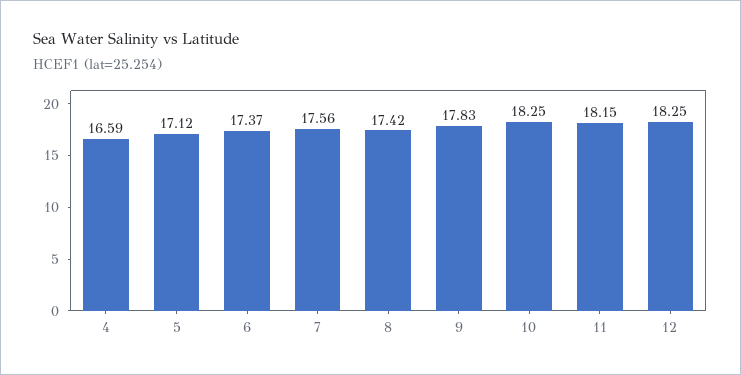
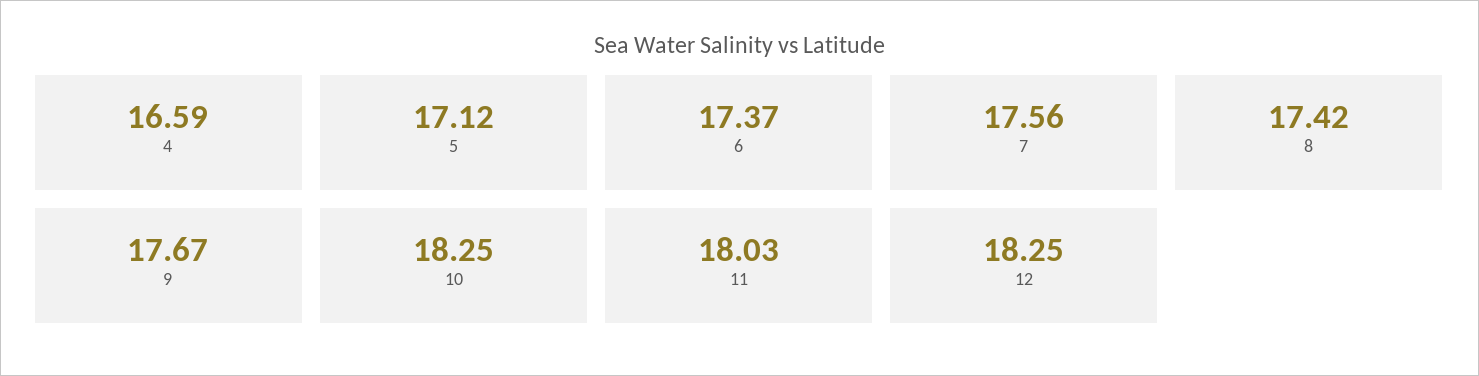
9: 17.83 -> 17.67
11: 18.15 -> 18.03

